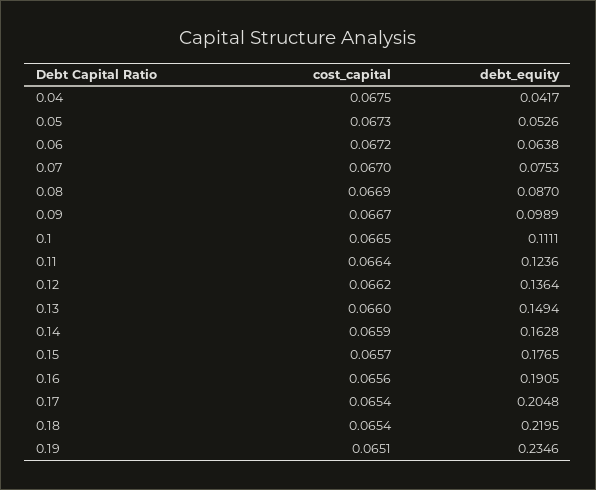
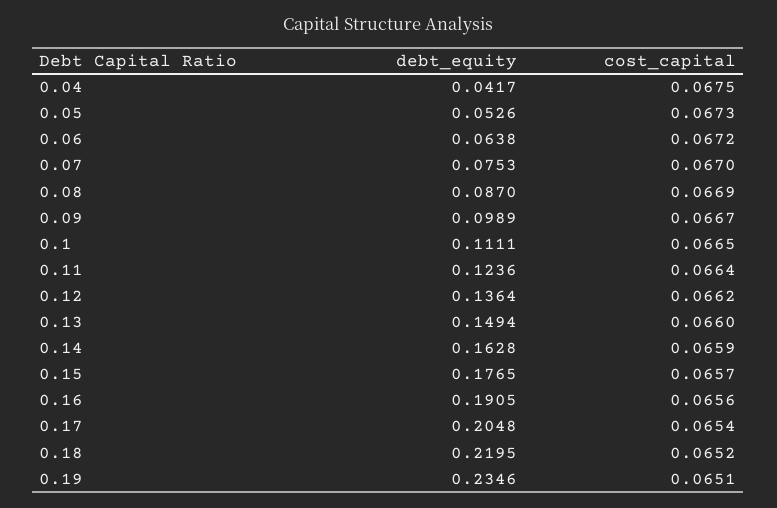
cost_capital, 0.18: 0.0654 -> 0.0652

